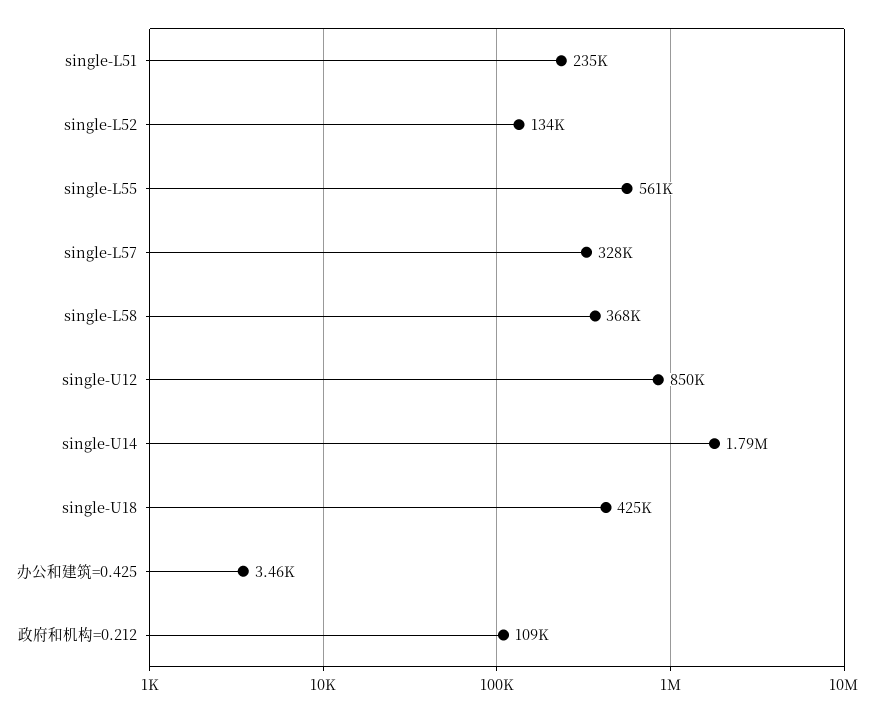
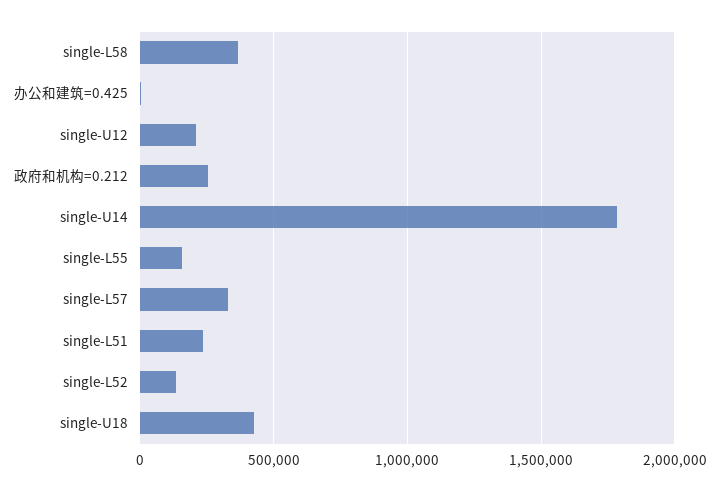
single-L55: 561000 -> 150000
single-U12: 850000 -> 200000
政府和机构=0.212: 109000 -> 250000

